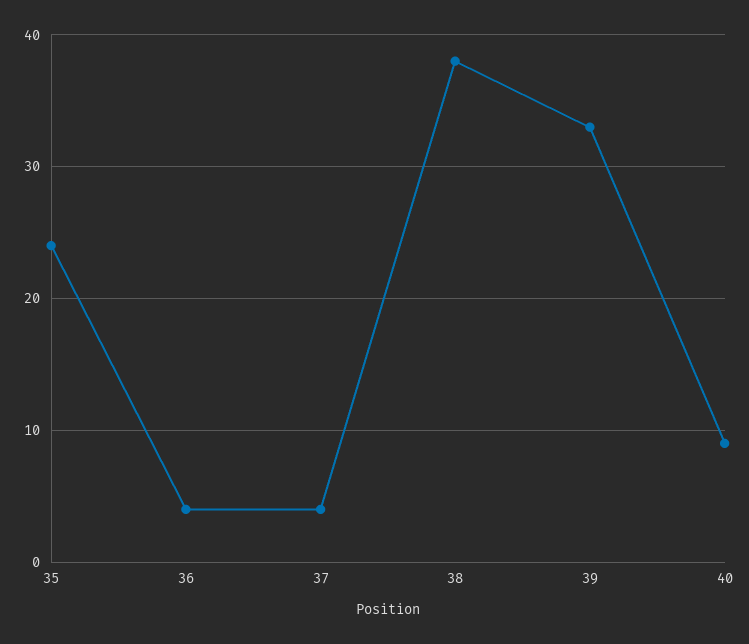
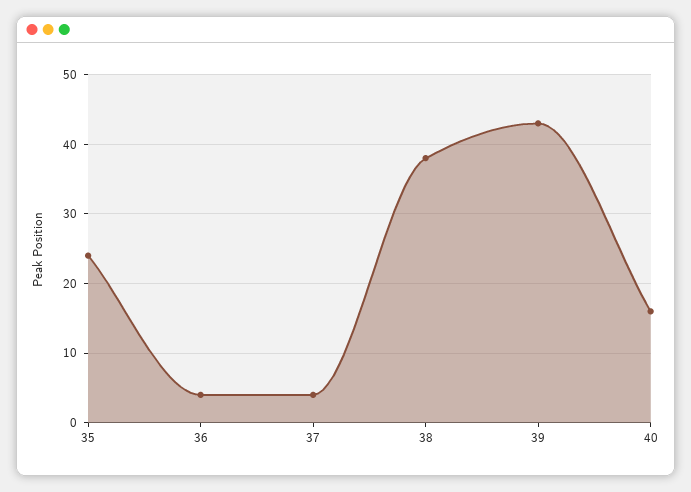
39: 33 -> 43
40: 9 -> 16

